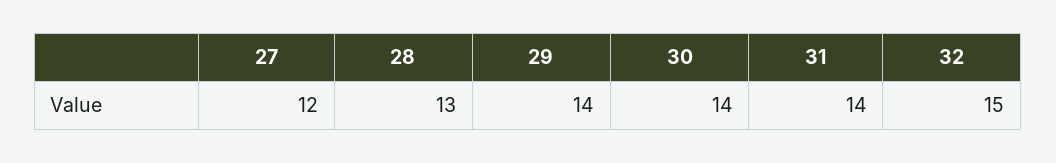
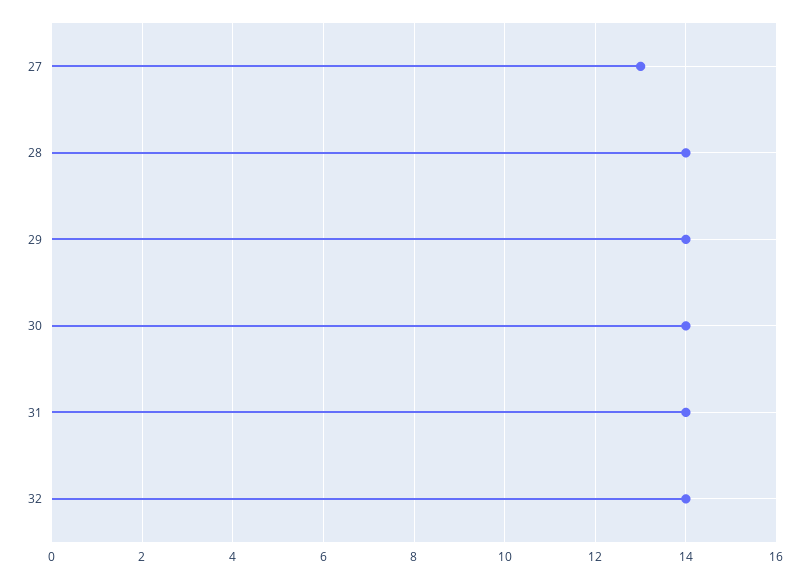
27: 12 -> 13
28: 13 -> 14
32: 15 -> 14

